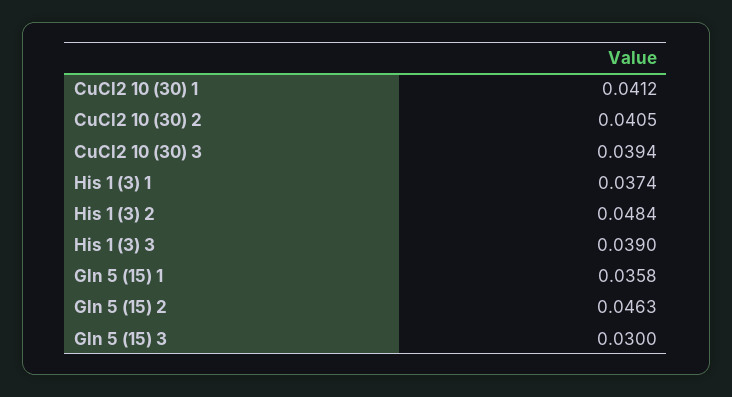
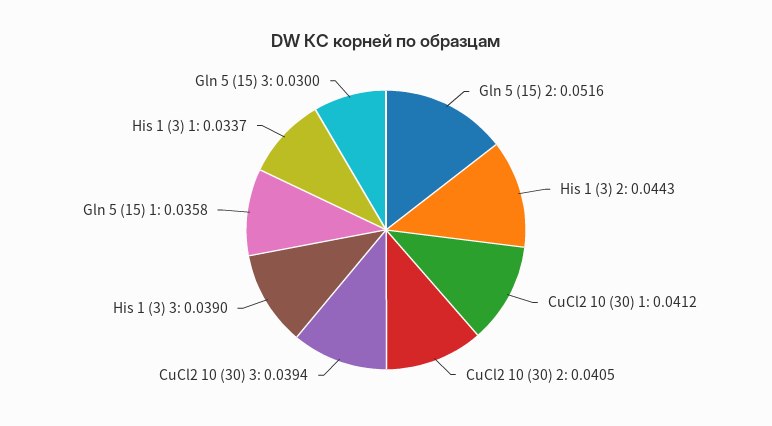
His 1 (3) 1: 0.0374 -> 0.0337
His 1 (3) 2: 0.0484 -> 0.0443
Gln 5 (15) 2: 0.0463 -> 0.0516

